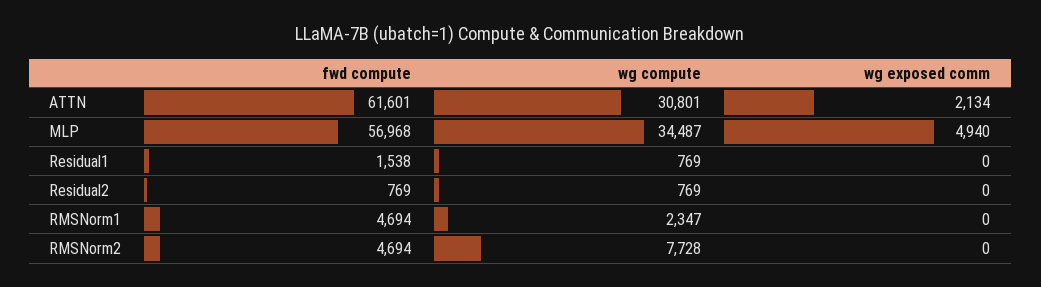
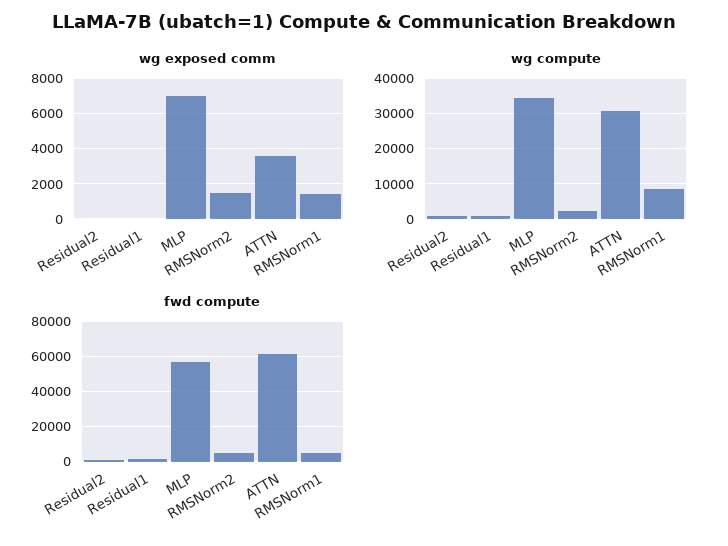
wg exposed comm, ATTN: 2134 -> 3500
wg exposed comm, MLP: 4940 -> 7000
wg compute, RMSNorm1: 2347 -> 8000
wg exposed comm, RMSNorm1: 0 -> 1500
wg compute, RMSNorm2: 7728 -> 2000
wg exposed comm, RMSNorm2: 0 -> 1500

